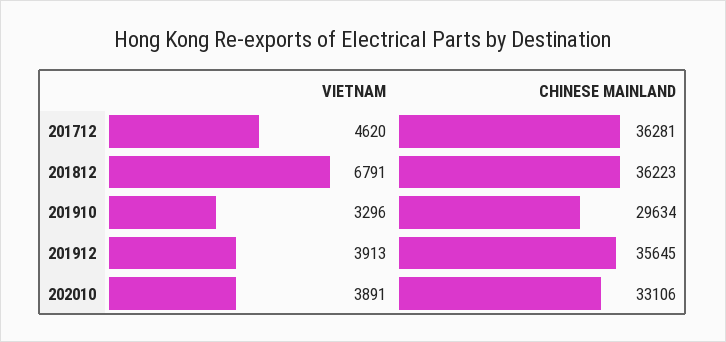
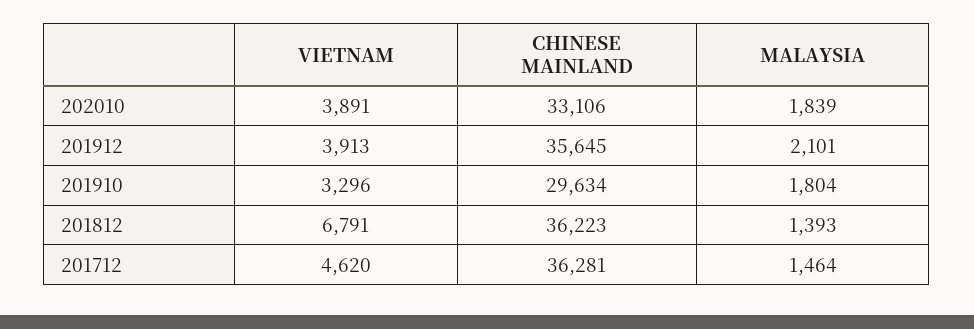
MALAYSIA, 202010: none -> 1839
MALAYSIA, 201912: none -> 2101
MALAYSIA, 201910: none -> 1804
MALAYSIA, 201812: none -> 1393
MALAYSIA, 201712: none -> 1464

